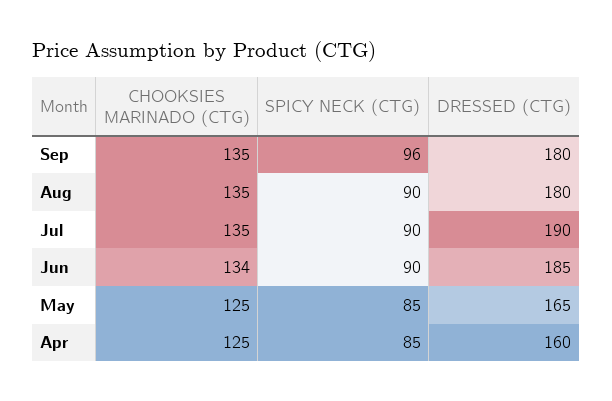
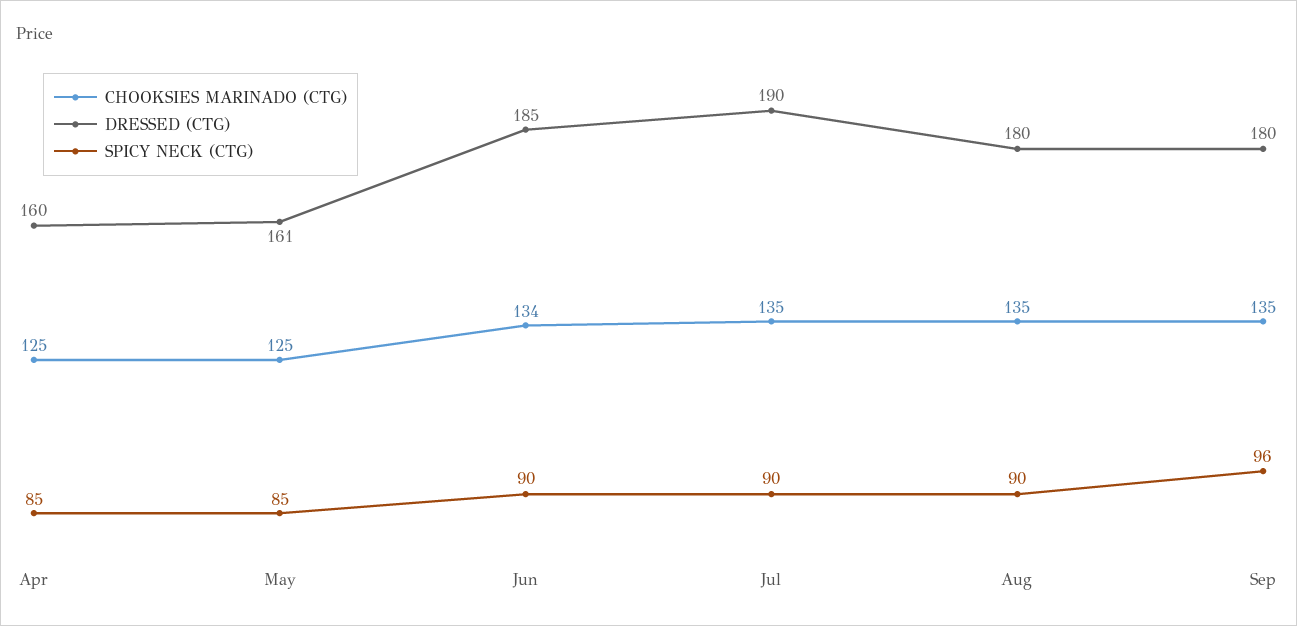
DRESSED (CTG), May: 165 -> 161

